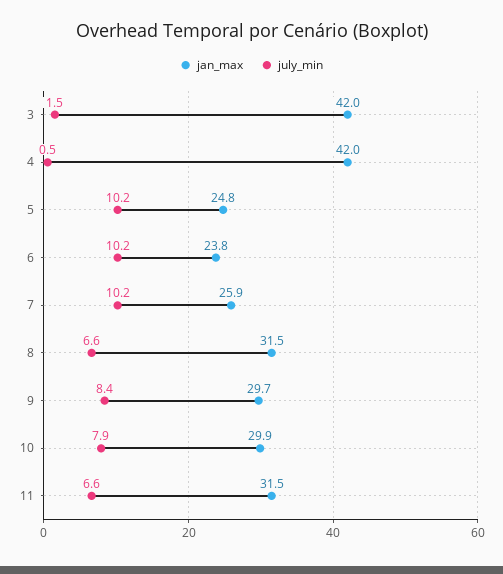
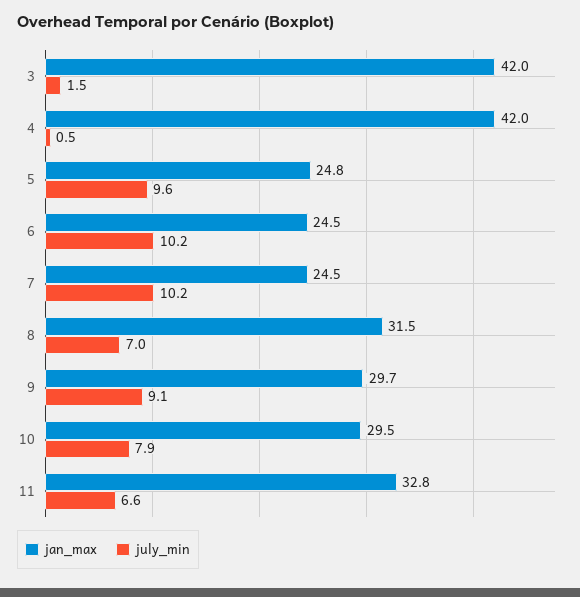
july_min, 5: 10.2 -> 9.6
jan_max, 6: 23.8 -> 24.5
jan_max, 7: 25.9 -> 24.5
july_min, 8: 6.6 -> 7
july_min, 9: 8.4 -> 9.1
jan_max, 10: 29.9 -> 29.5
jan_max, 11: 31.5 -> 32.8

